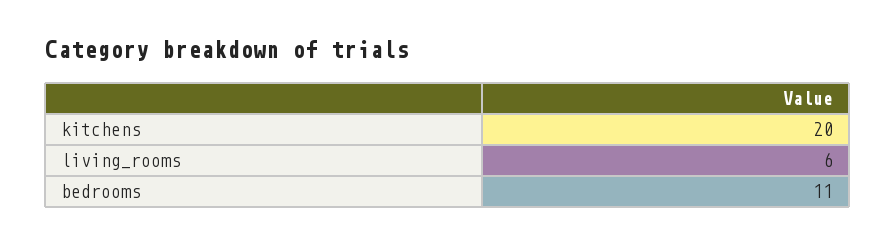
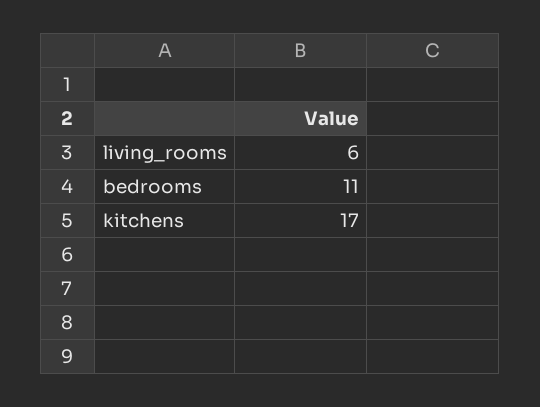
kitchens: 20 -> 17

